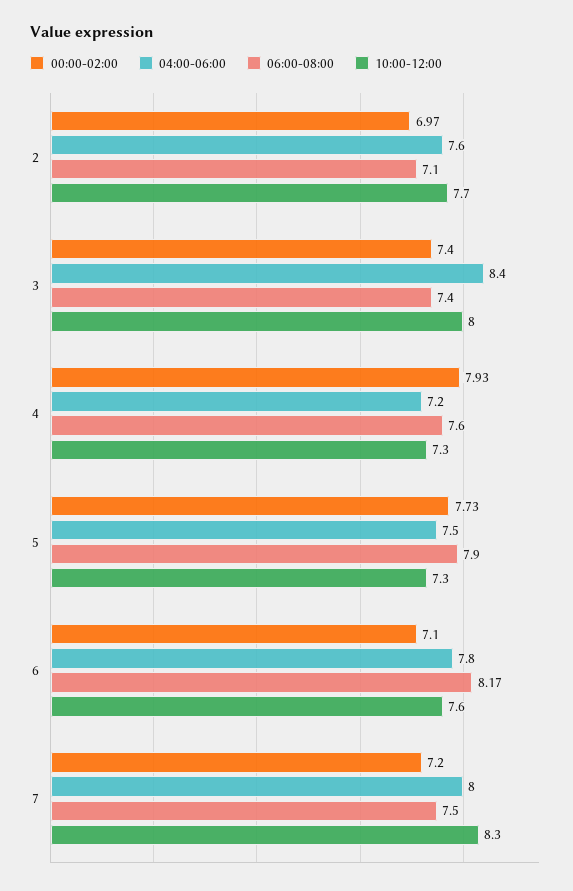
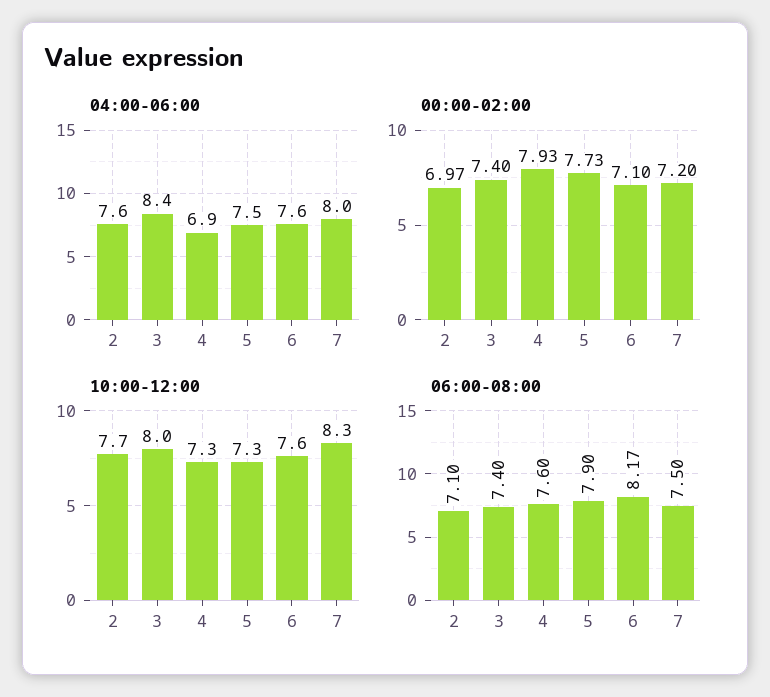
04:00-06:00, 4: 7.2 -> 6.9
04:00-06:00, 6: 7.8 -> 7.6

